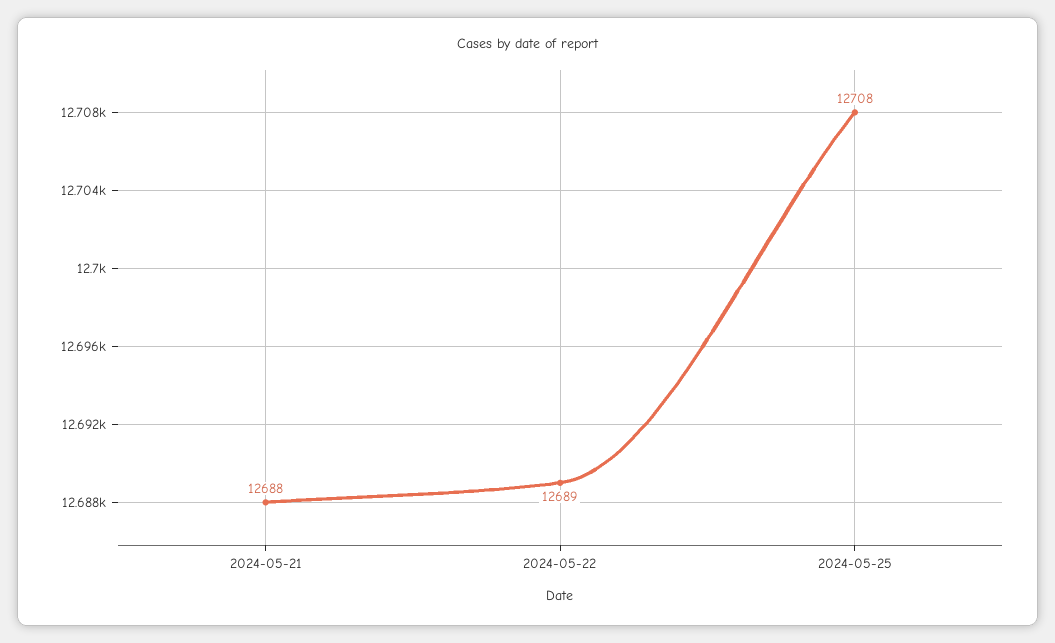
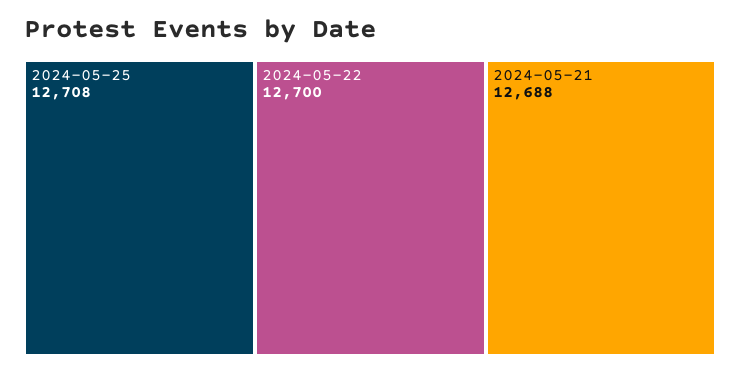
2024-05-22: 12689 -> 12700

